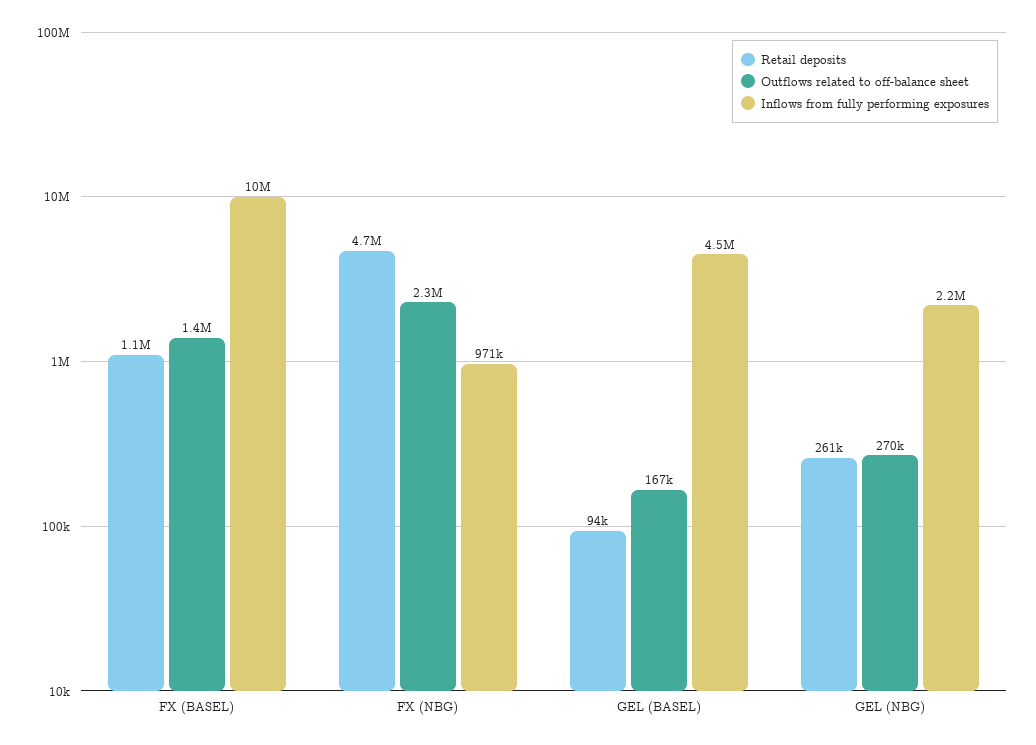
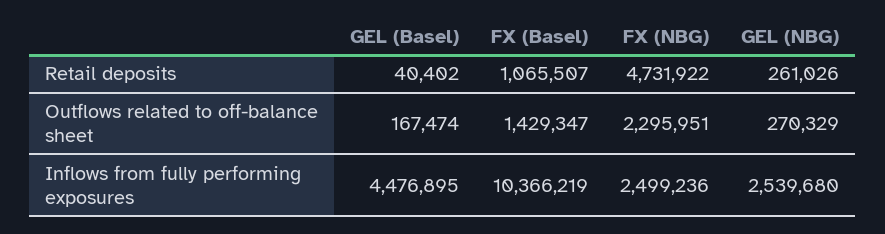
Inflows from fully performing exposures, FX (NBG): 971000 -> 2499236
Retail deposits, GEL (BASEL): 94000 -> 40402
Inflows from fully performing exposures, GEL (NBG): 2200000 -> 2539680

